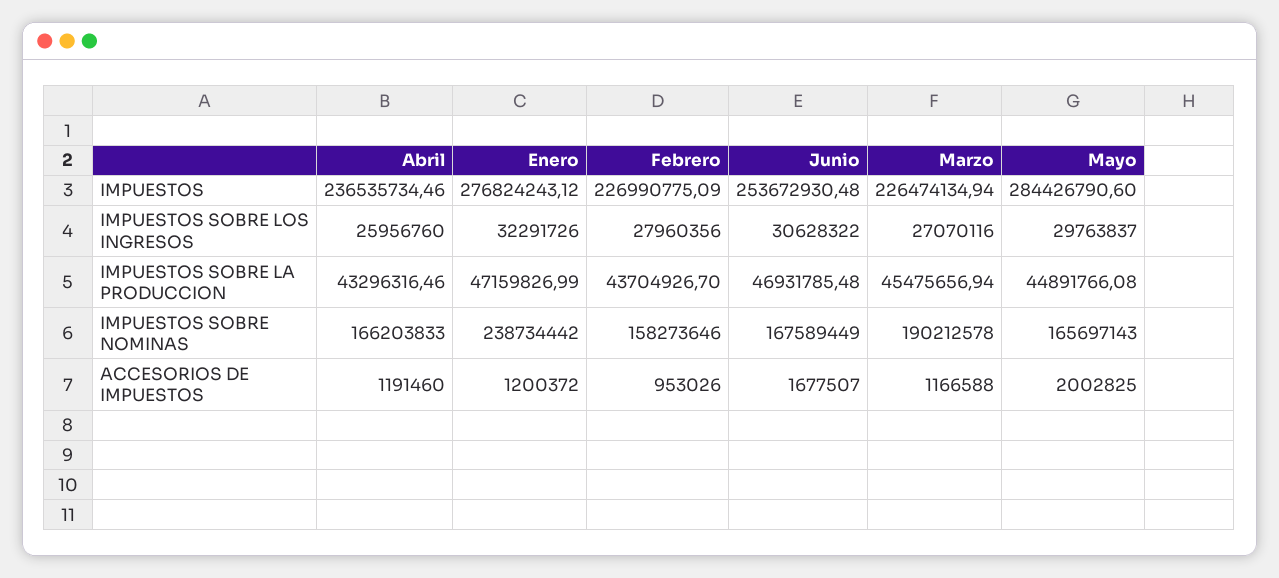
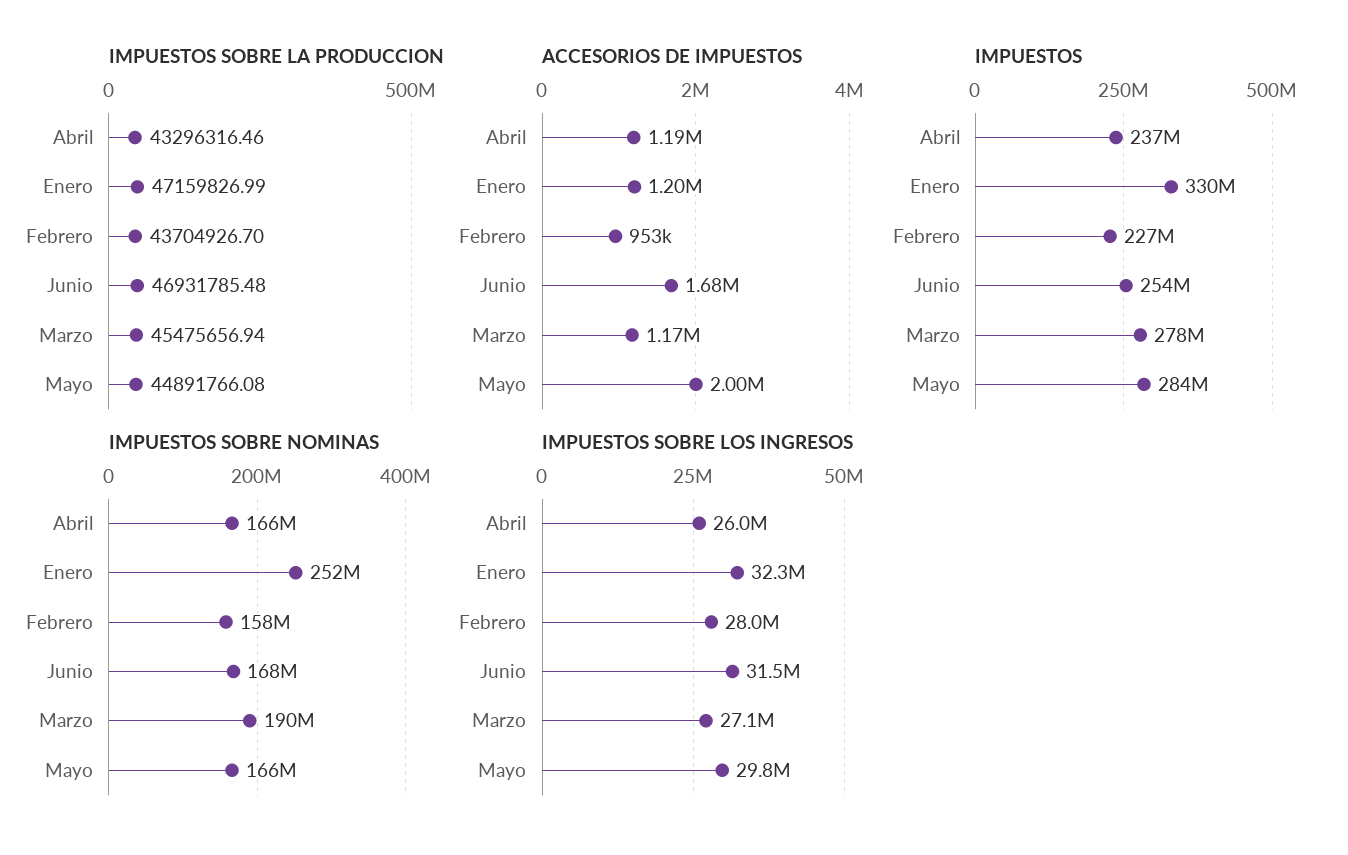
IMPUESTOS, Enero: 276824243.12 -> 330000000
IMPUESTOS, Marzo: 226474134.94 -> 278000000
IMPUESTOS SOBRE LOS INGRESOS, Junio: 30628322 -> 31500000
IMPUESTOS SOBRE NOMINAS, Enero: 238734442 -> 252000000

